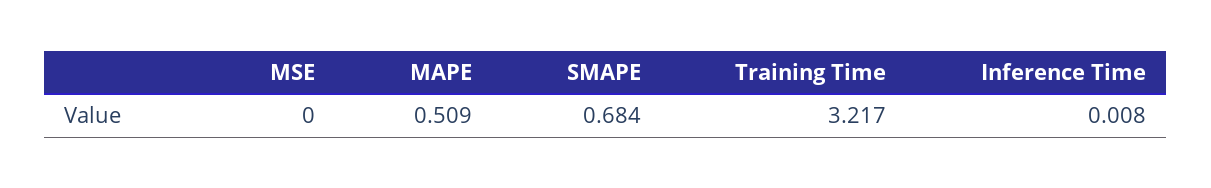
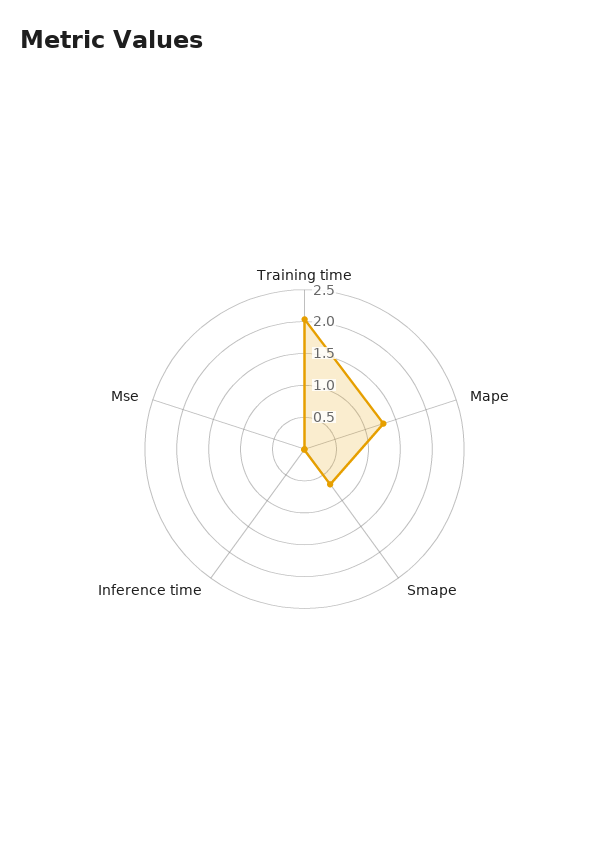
MAPE: 0.509 -> 1.25
Training Time: 3.217 -> 2

